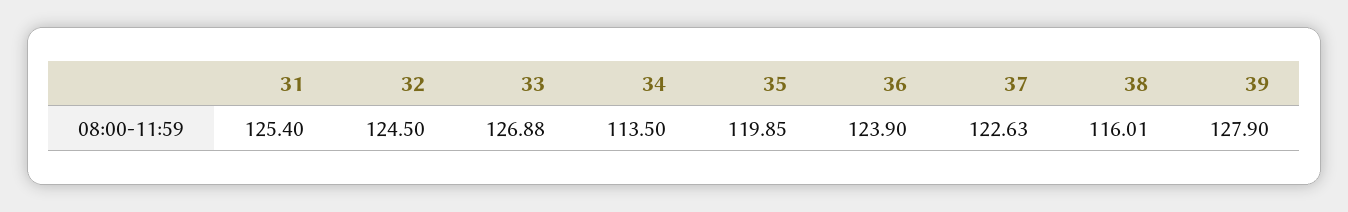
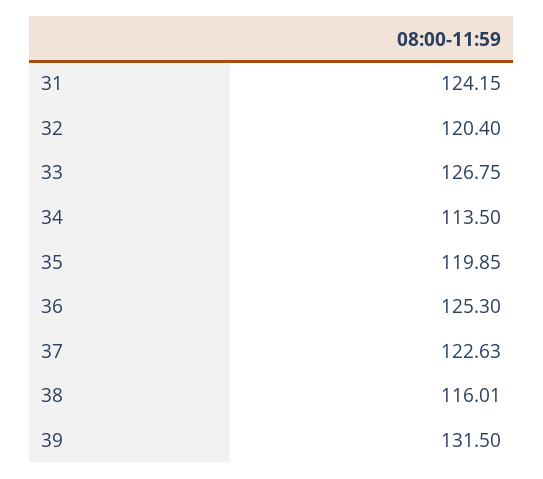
31: 125.4 -> 124.15
32: 124.5 -> 120.4
33: 126.88 -> 126.75
36: 123.9 -> 125.3
39: 127.9 -> 131.5

